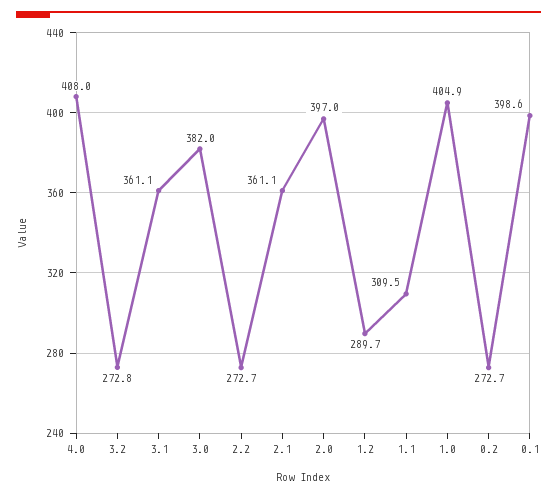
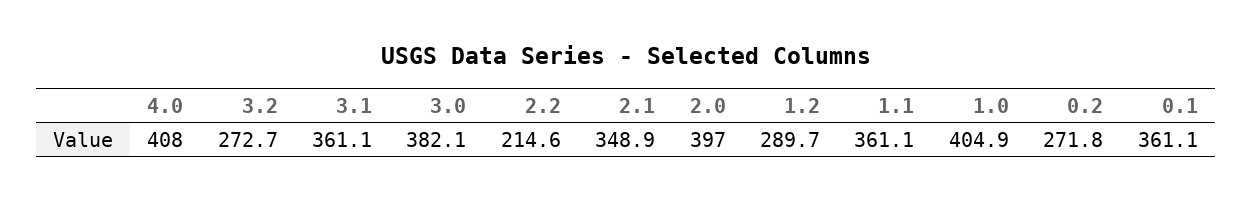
3.2: 272.8 -> 272.7
3.0: 382 -> 382.1
2.2: 272.7 -> 214.6
2.1: 361.1 -> 348.9
1.1: 309.5 -> 361.1
0.2: 272.7 -> 271.8
0.1: 398.6 -> 361.1

